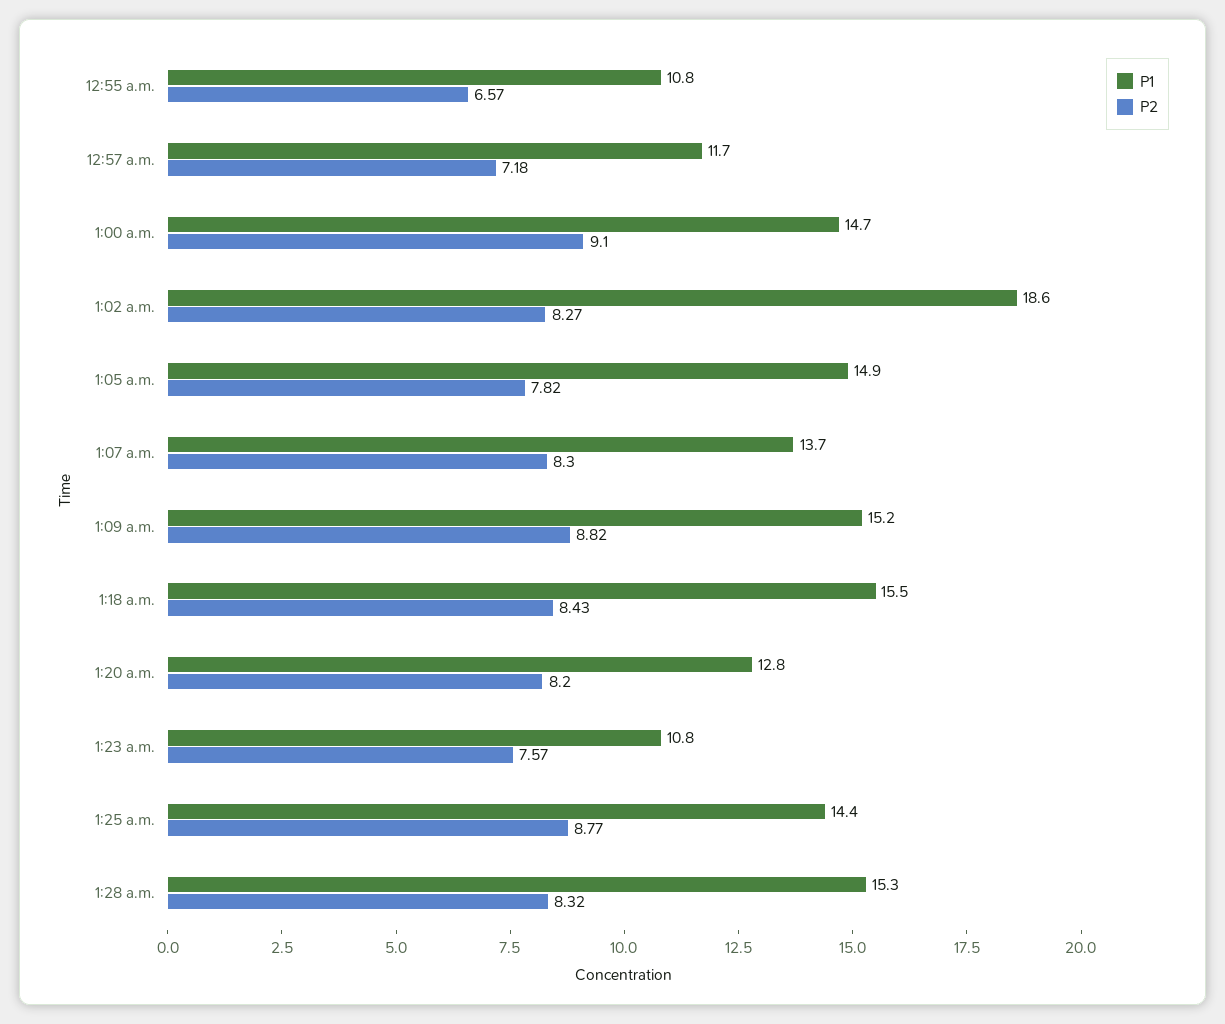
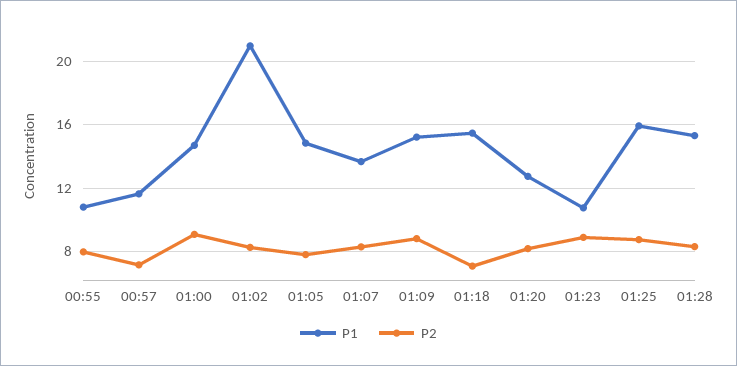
P2, 12:55 a.m.: 6.57 -> 8
P1, 1:02 a.m.: 18.6 -> 21
P2, 1:18 a.m.: 8.43 -> 7
P2, 1:23 a.m.: 7.57 -> 9
P1, 1:25 a.m.: 14.4 -> 16

